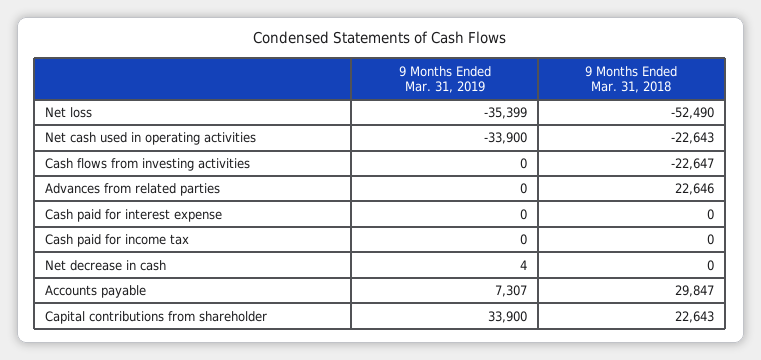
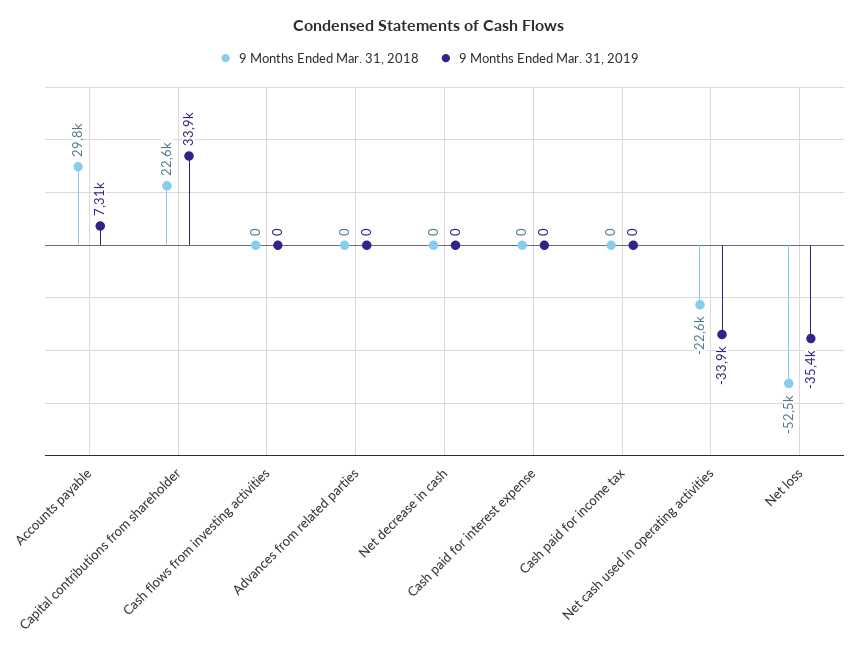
9 Months Ended Mar. 31, 2018, Cash flows from investing activities: -22647 -> 0
9 Months Ended Mar. 31, 2018, Advances from related parties: 22646 -> 0
9 Months Ended Mar. 31, 2019, Net decrease in cash: 4 -> 0

